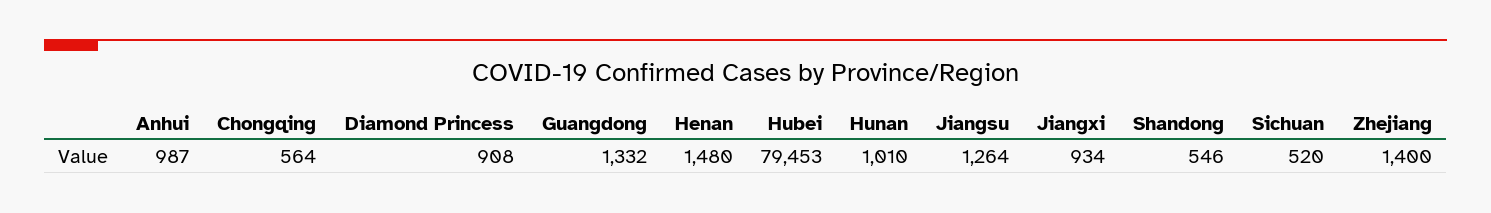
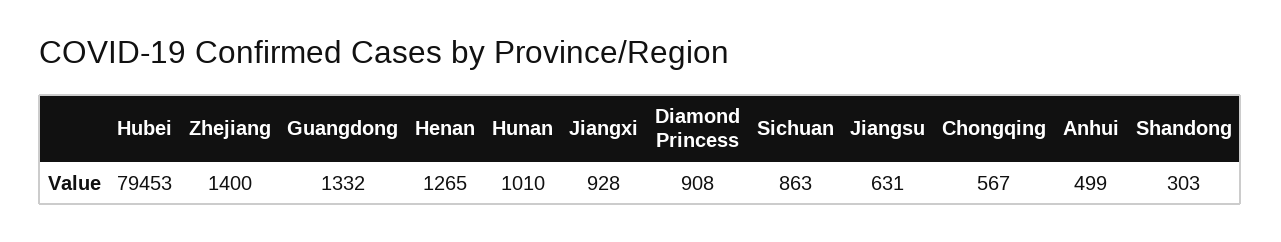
Anhui: 987 -> 499
Chongqing: 564 -> 567
Henan: 1480 -> 1265
Jiangsu: 1264 -> 631
Jiangxi: 934 -> 928
Shandong: 546 -> 303
Sichuan: 520 -> 863

